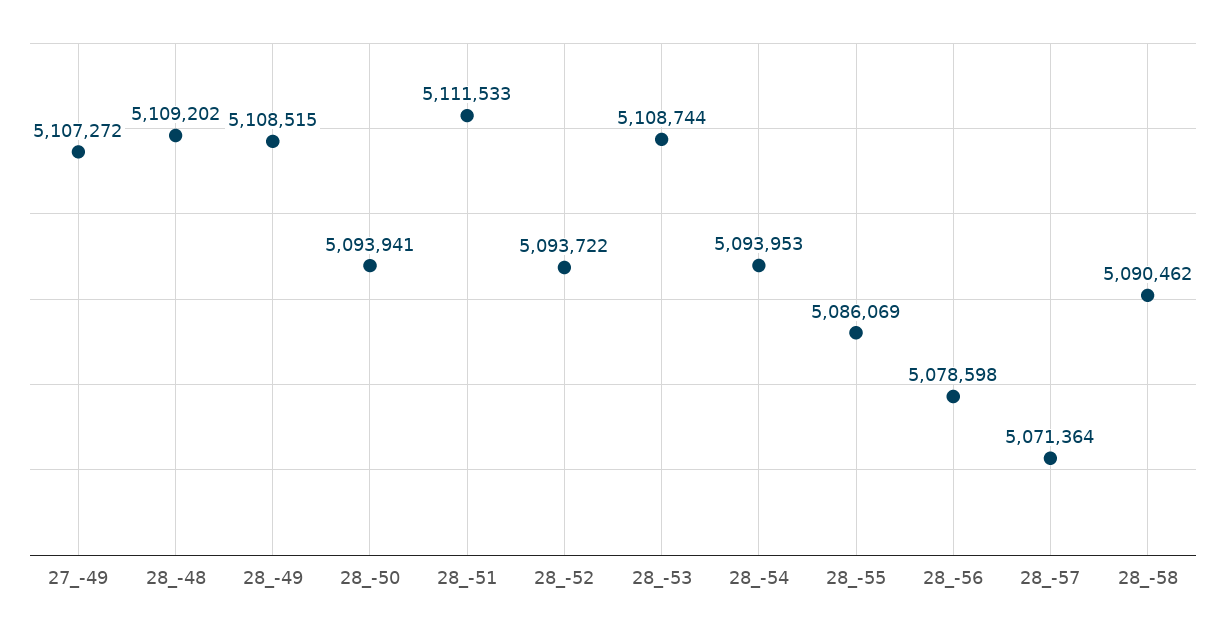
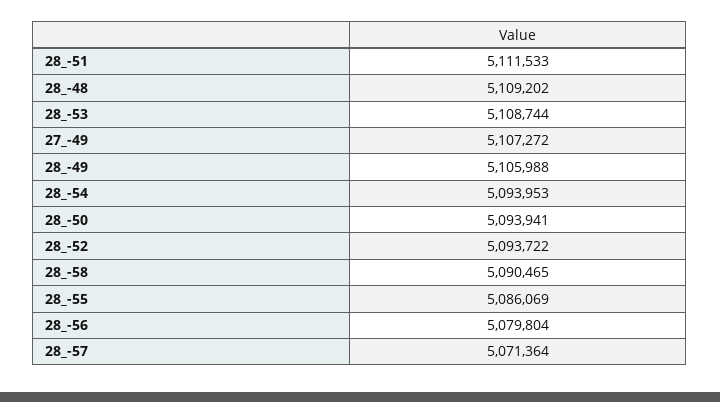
28_-49: 5108515 -> 5105988
28_-56: 5078598 -> 5079804
28_-58: 5090462 -> 5090465

